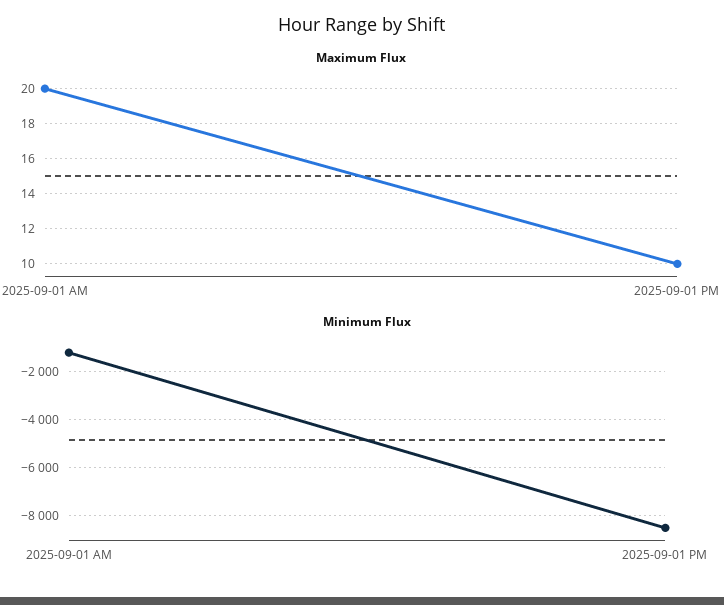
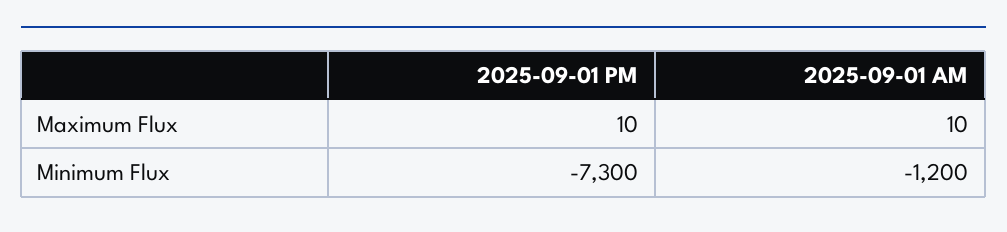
Maximum Flux, 2025-09-01 AM: 20 -> 10
Minimum Flux, 2025-09-01 PM: -8500 -> -7300

